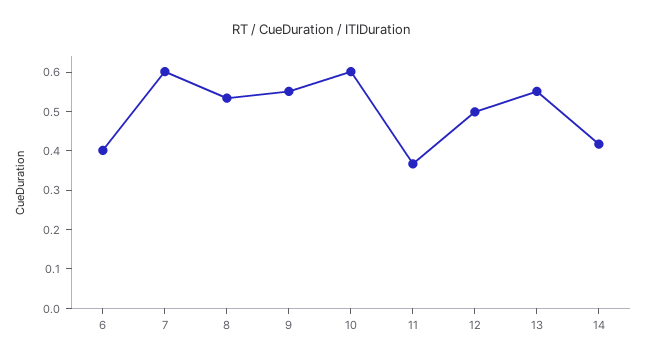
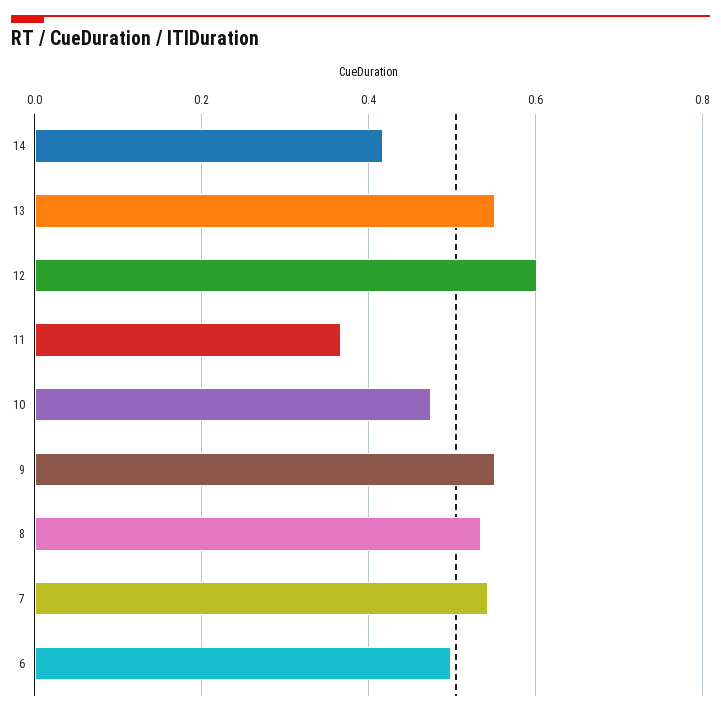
6: 0.4 -> 0.5
7: 0.6 -> 0.54
10: 0.6 -> 0.48
12: 0.5 -> 0.6

